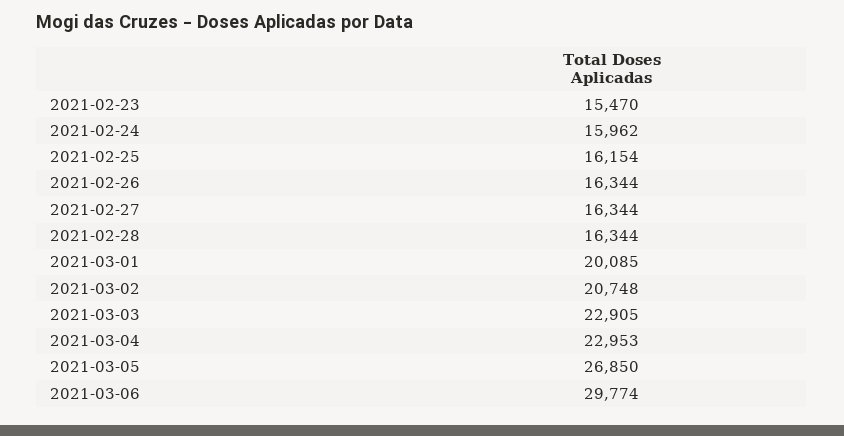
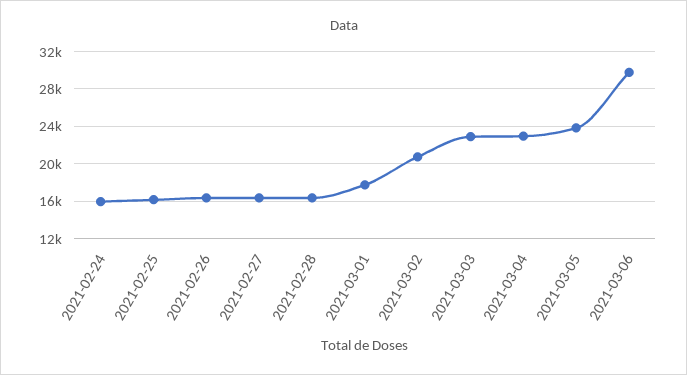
2021-02-23: 15470 -> none
2021-03-01: 20085 -> 18000
2021-03-05: 26850 -> 24000

